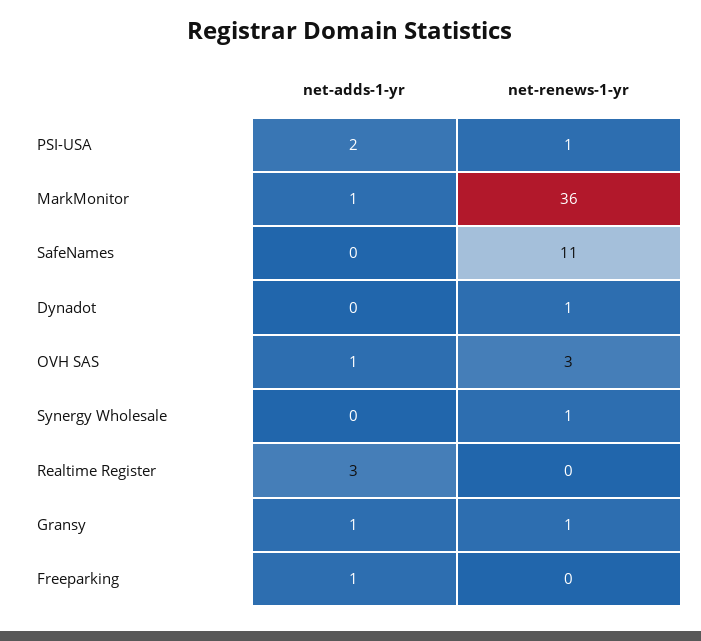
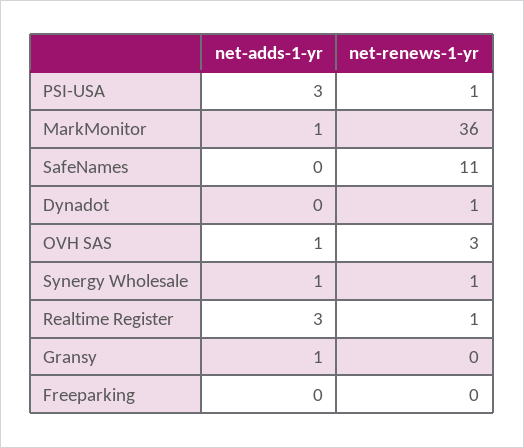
net-adds-1-yr, PSI-USA: 2 -> 3
net-adds-1-yr, Synergy Wholesale: 0 -> 1
net-renews-1-yr, Realtime Register: 0 -> 1
net-renews-1-yr, Gransy: 1 -> 0
net-adds-1-yr, Freeparking: 1 -> 0

